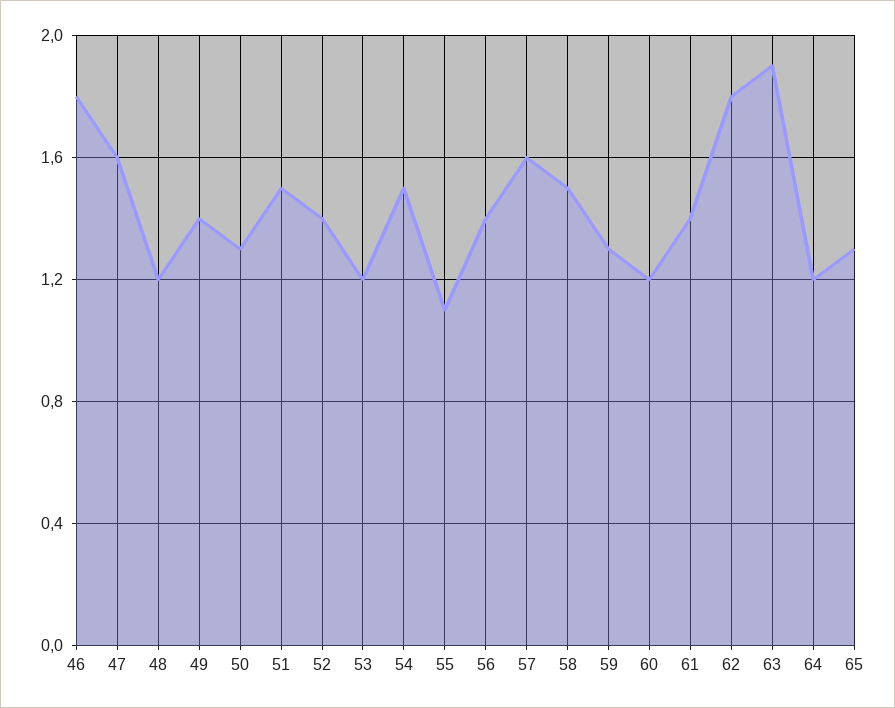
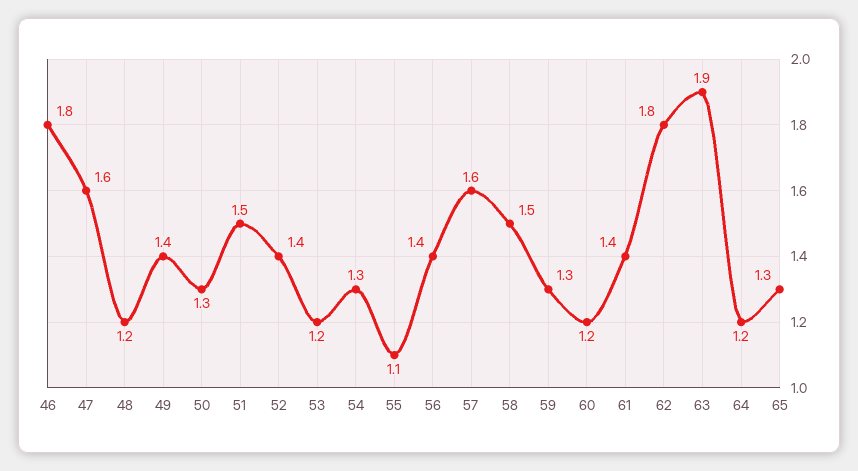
54: 1.5 -> 1.3

